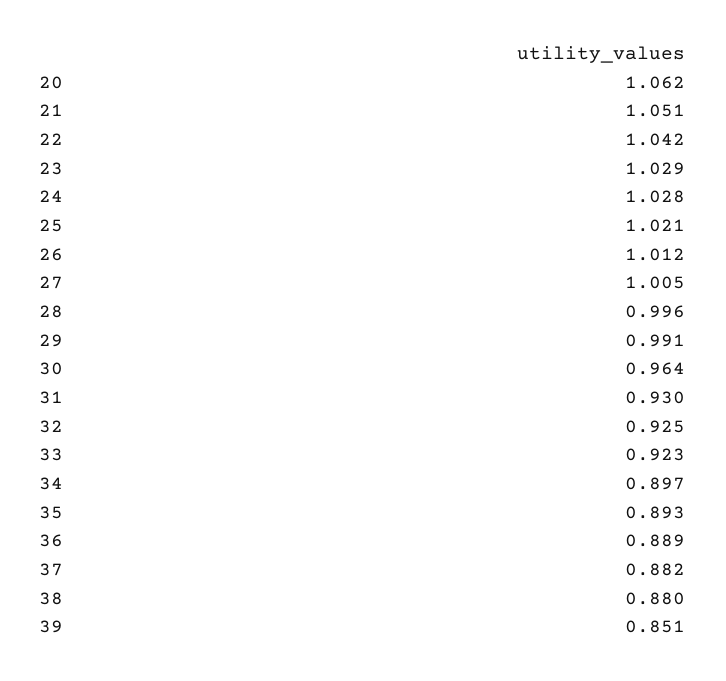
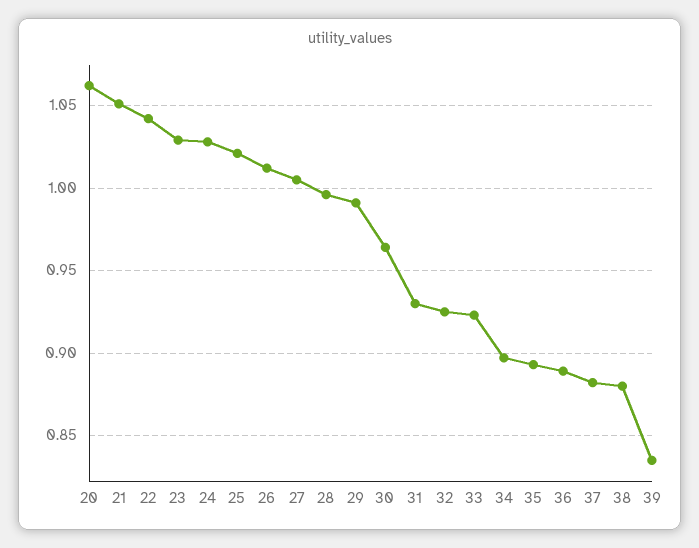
39: 0.851 -> 0.835

